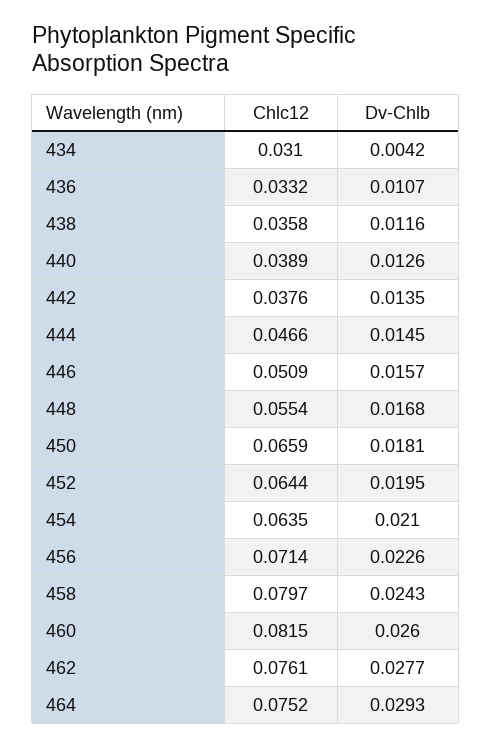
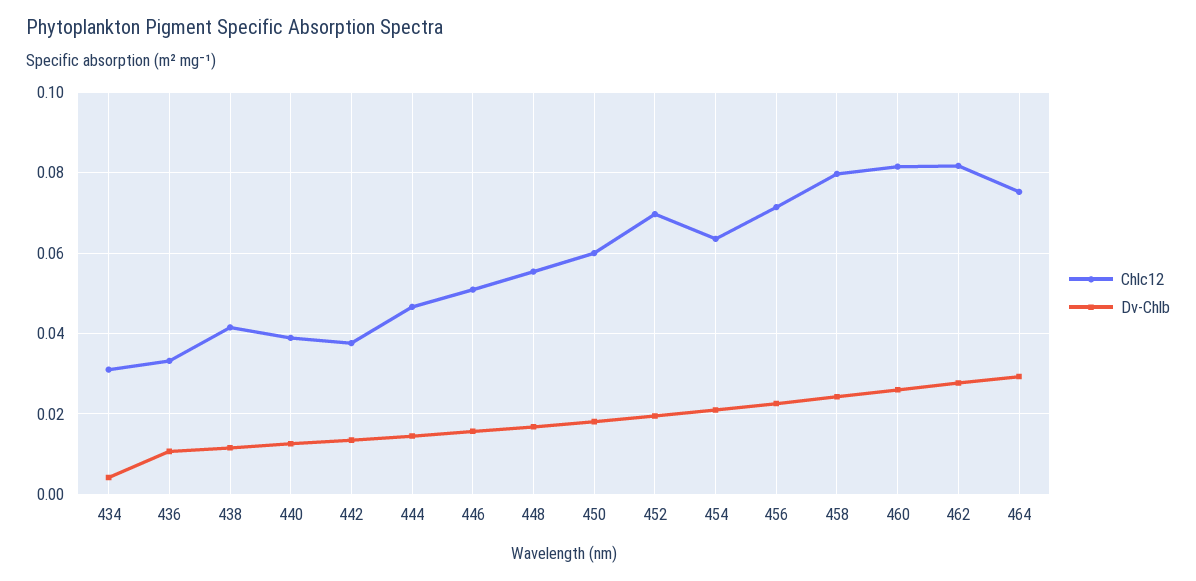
Chlc12, 438: 0.0358 -> 0.042
Chlc12, 450: 0.0659 -> 0.06
Chlc12, 452: 0.0644 -> 0.07
Chlc12, 462: 0.0761 -> 0.082

